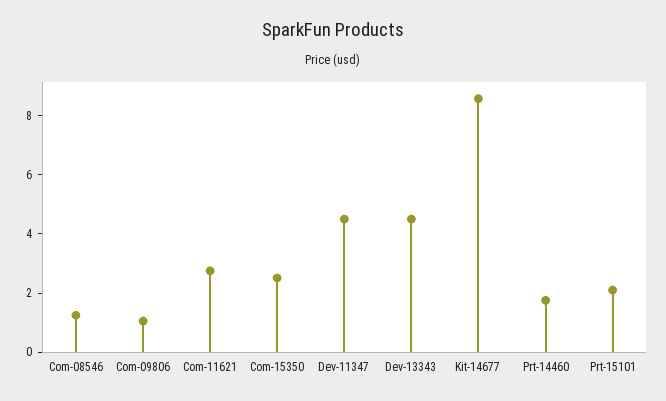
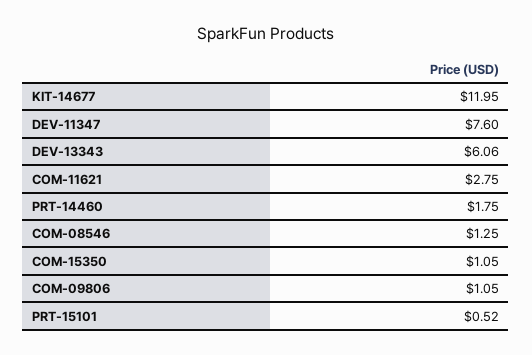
Com-15350: 2.5 -> 1.05
Dev-11347: 4.5 -> 7.6
Dev-13343: 4.5 -> 6.06
Kit-14677: 8.5 -> 11.95
Prt-15101: 2 -> 0.52

